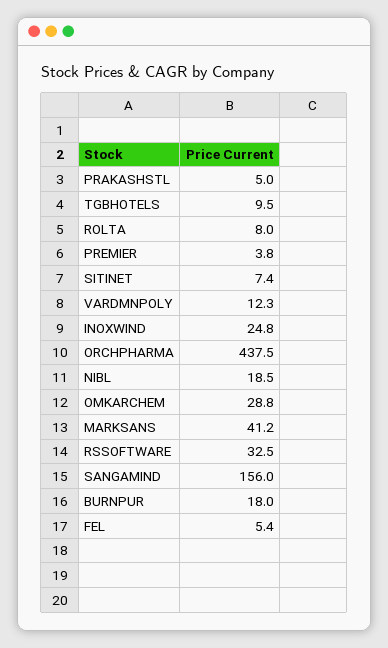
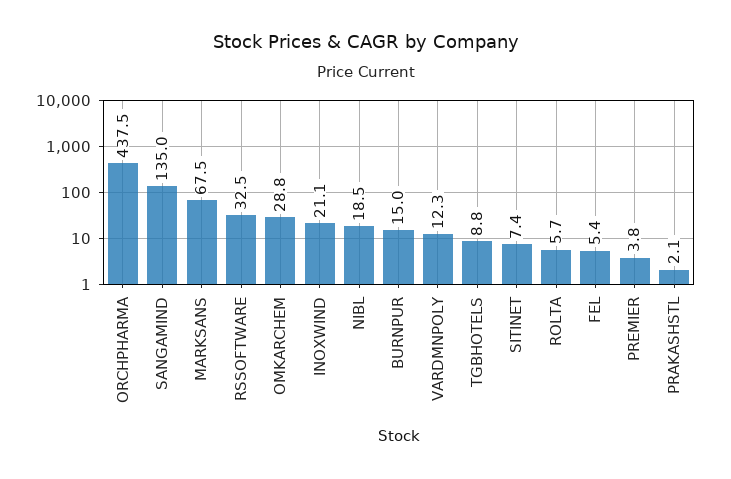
PRAKASHSTL: 5 -> 2.1
TGBHOTELS: 9.5 -> 8.8
ROLTA: 8 -> 5.7
INOXWIND: 24.8 -> 21.1
MARKSANS: 41.2 -> 67.5
SANGAMIND: 156 -> 135
BURNPUR: 18 -> 15

